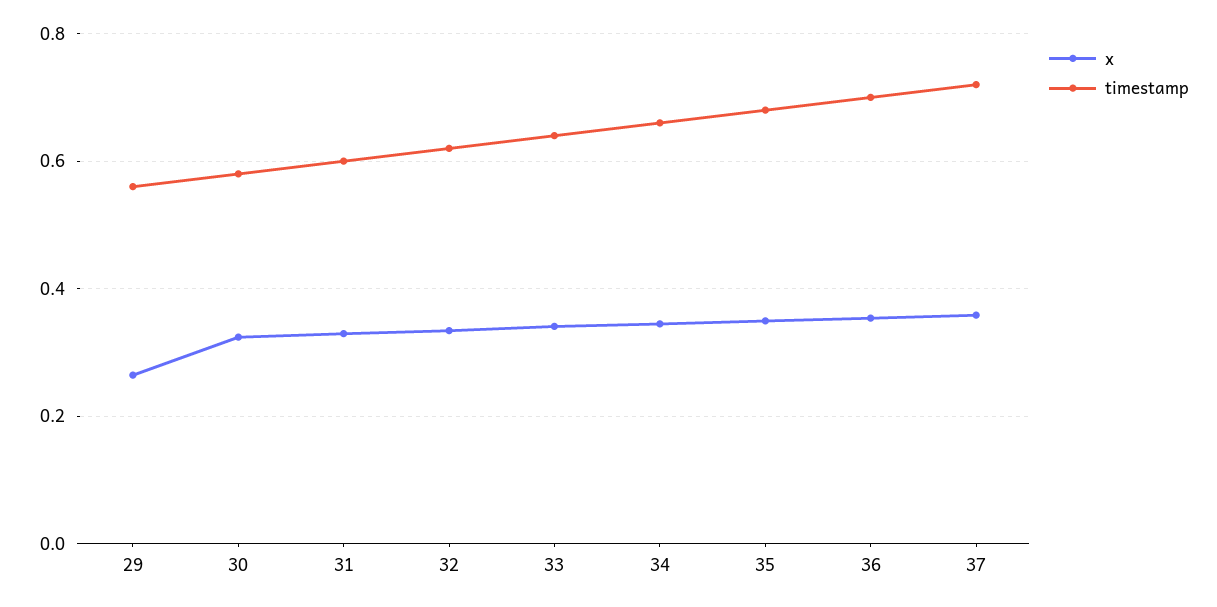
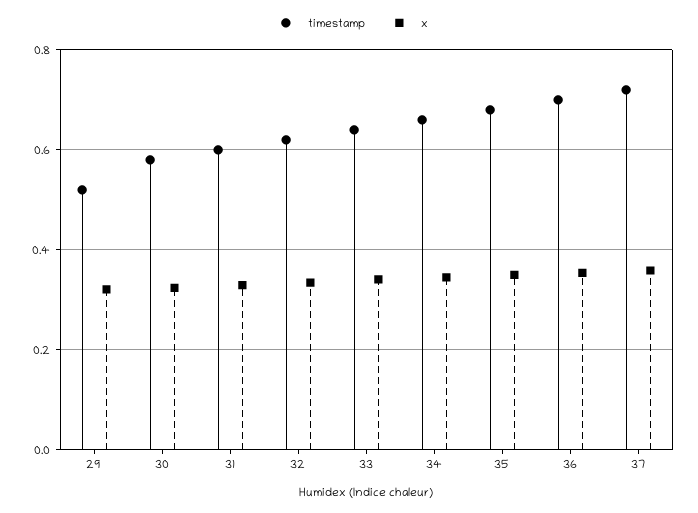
x, 29: 0.26 -> 0.32
timestamp, 29: 0.56 -> 0.52

